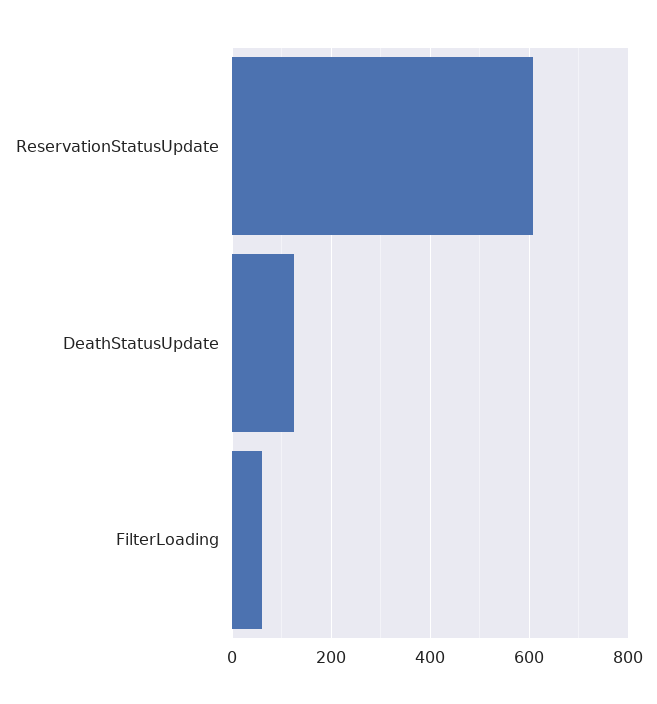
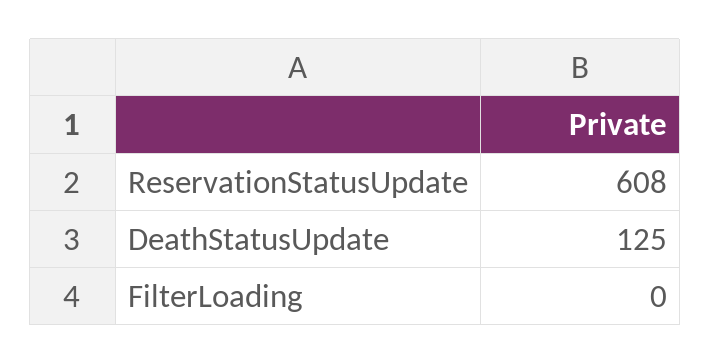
FilterLoading: 60 -> 0

